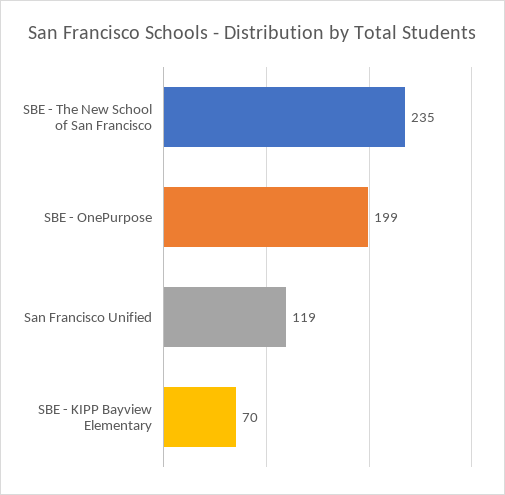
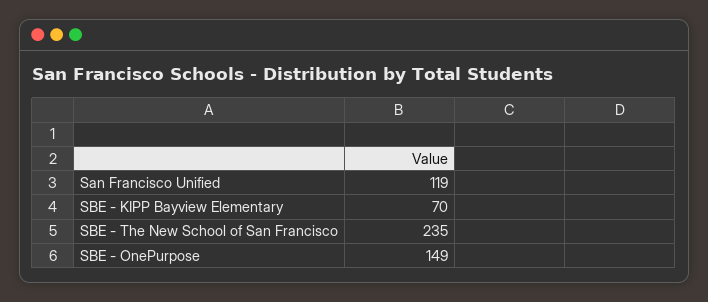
SBE - OnePurpose: 199 -> 149

